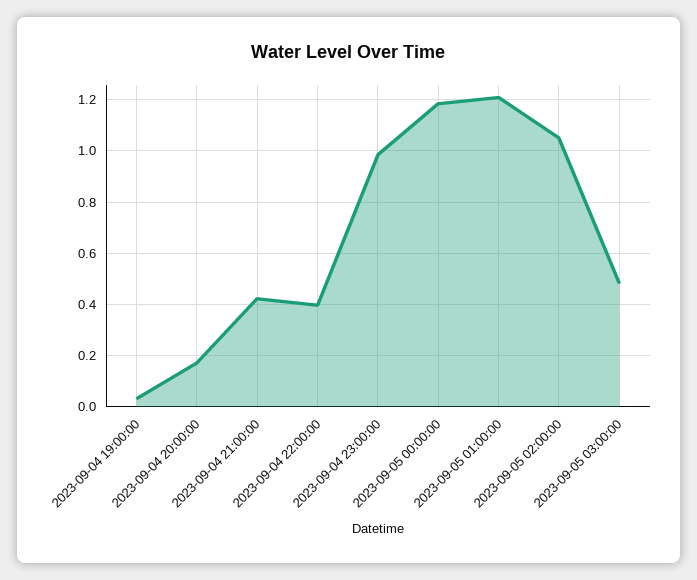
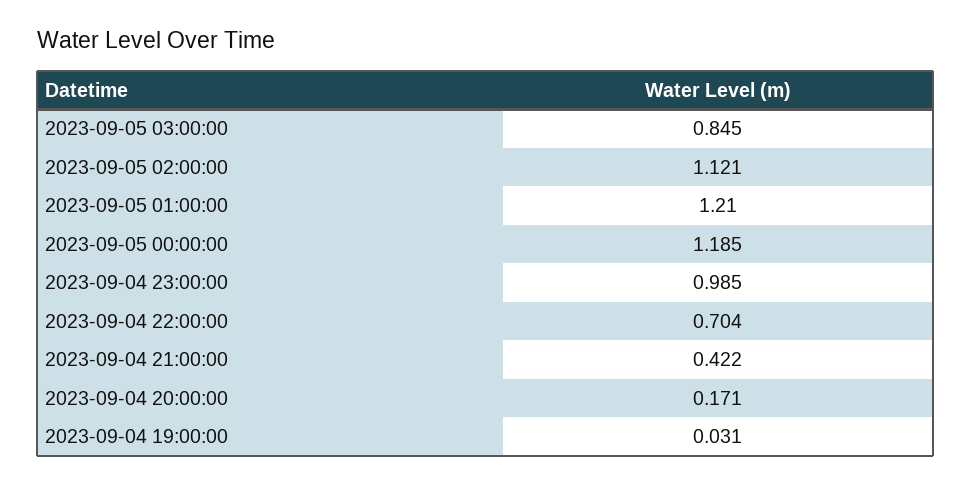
2023-09-04 22:00:00: 0.4 -> 0.704
2023-09-05 02:00:00: 1.05 -> 1.121
2023-09-05 03:00:00: 0.475 -> 0.845

